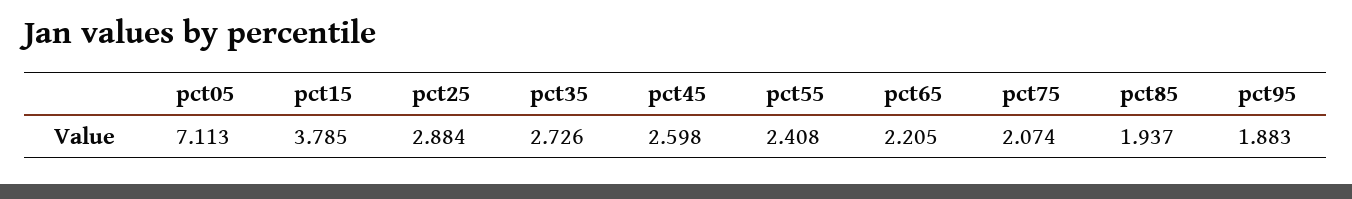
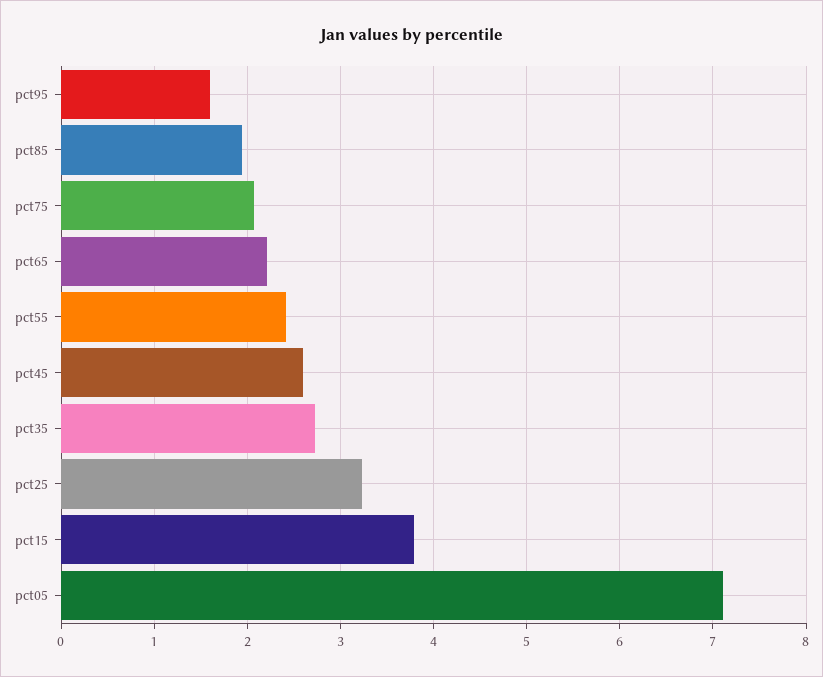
pct25: 2.884 -> 3.2
pct95: 1.883 -> 1.6

